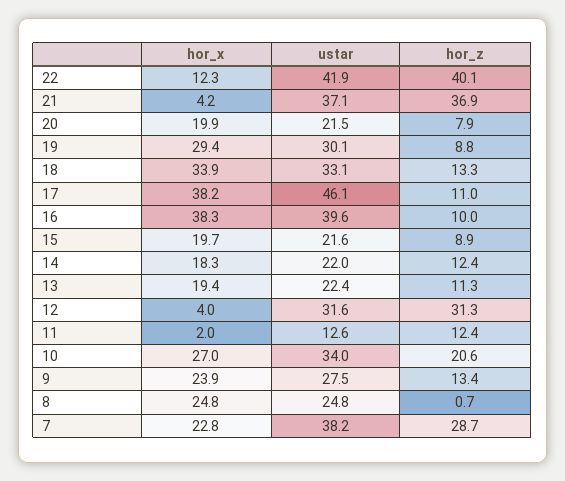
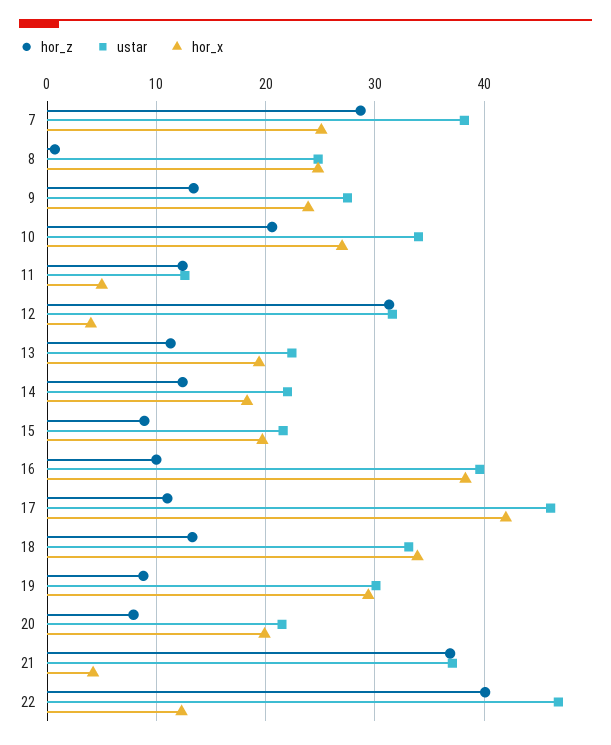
ustar, 22: 41.9 -> 47
hor_x, 17: 38.2 -> 42
hor_x, 11: 2 -> 5
hor_x, 7: 22.8 -> 25

